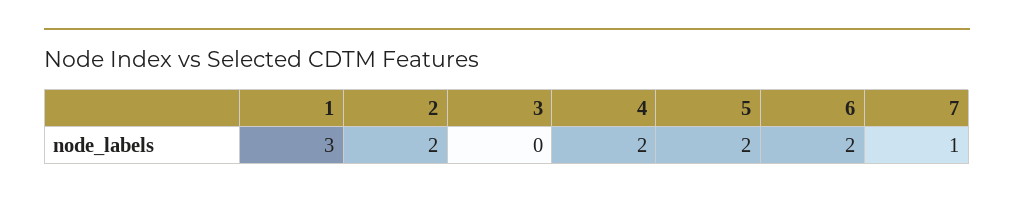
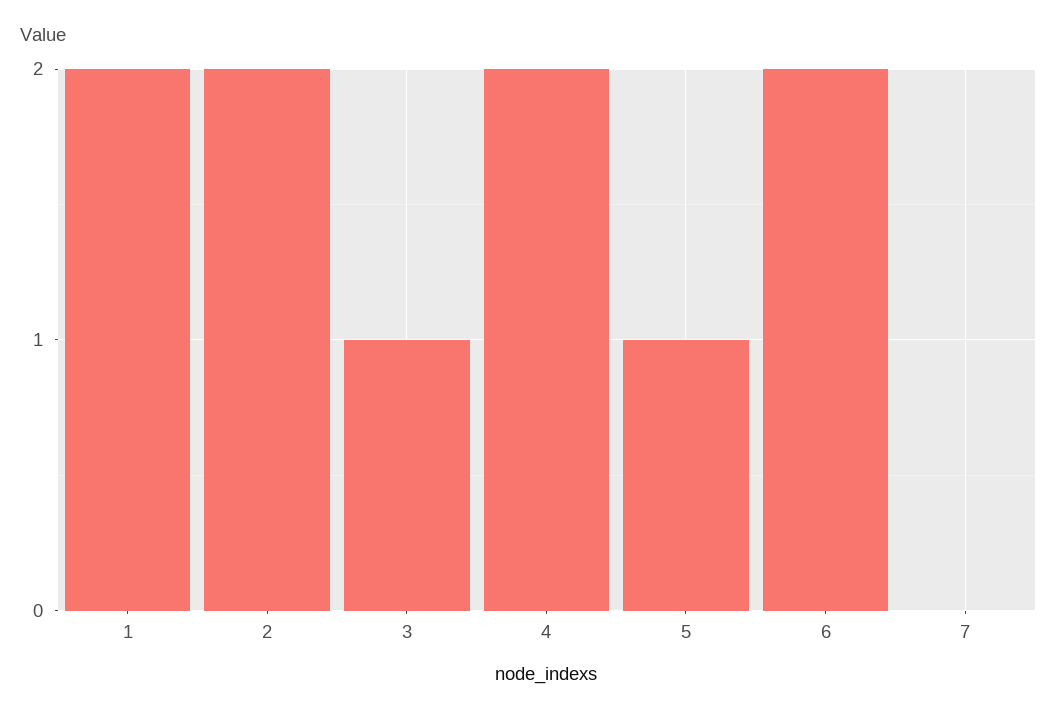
1: 3 -> 2
3: 0 -> 1
5: 2 -> 1
7: 1 -> 0

